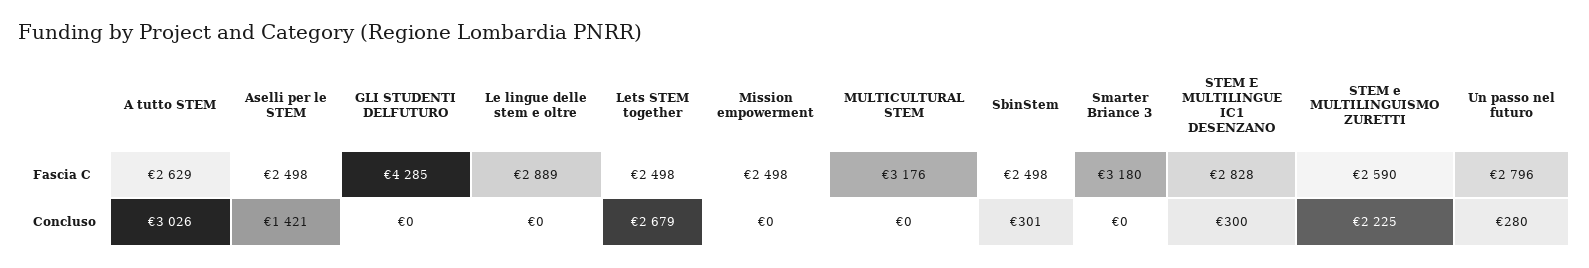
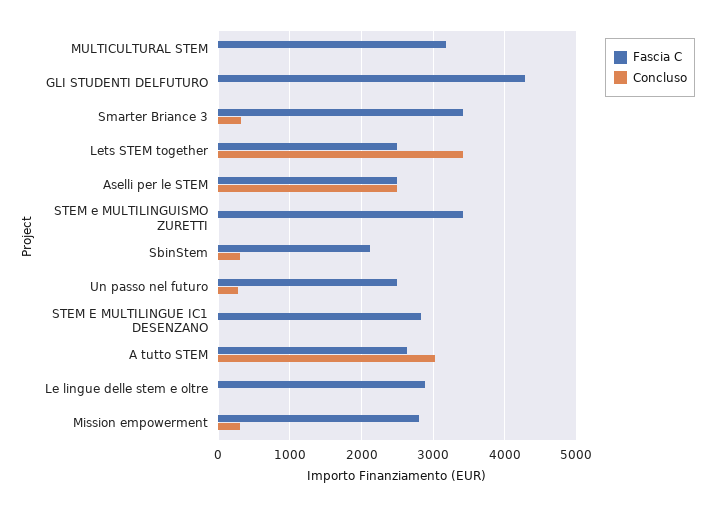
Fascia C, Mission empowerment: 2498 -> 2800
Fascia C, SbinStem: 2498 -> 2100
Fascia C, Smarter Briance 3: 3180 -> 3400
Fascia C, STEM e MULTILINGUISMO ZURETTI: 2590 -> 3400
Fascia C, Un passo nel futuro: 2796 -> 2500
Concluso, Aselli per le STEM: 1421 -> 2500
Concluso, Lets STEM together: 2679 -> 3400
Concluso, Mission empowerment: 0 -> 300
Concluso, Smarter Briance 3: 0 -> 300
Concluso, STEM E MULTILINGUE IC1 DESENZANO: 300 -> 0
Concluso, STEM e MULTILINGUISMO ZURETTI: 2225 -> 0

